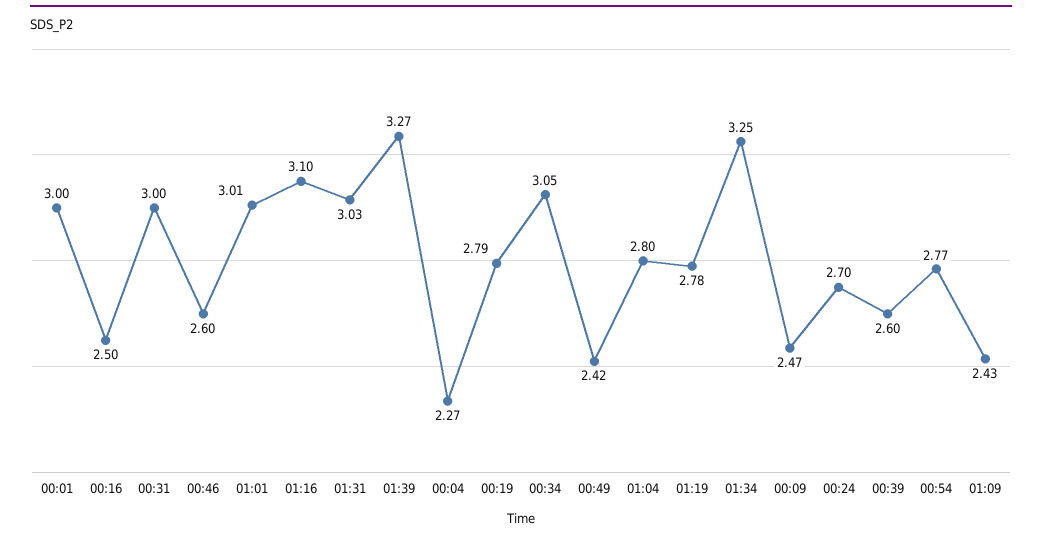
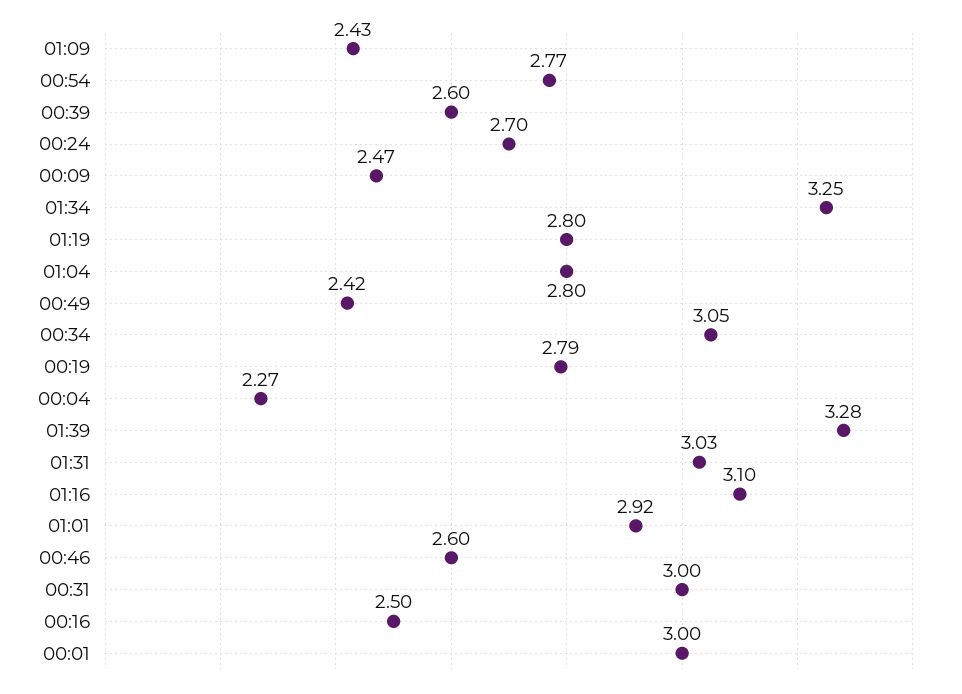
01:01: 3.01 -> 2.92
01:39: 3.27 -> 3.28
01:19: 2.78 -> 2.8

